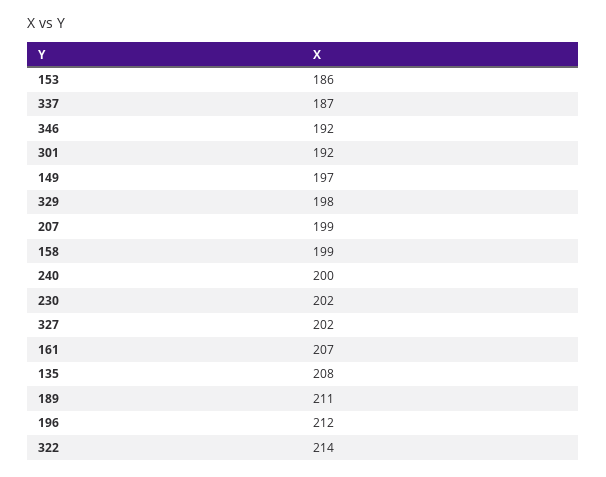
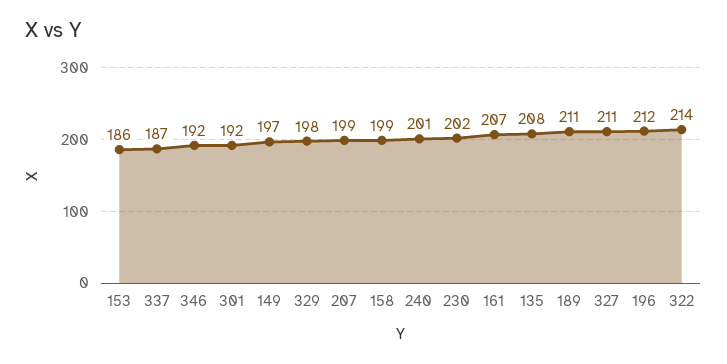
240: 200 -> 201
327: 202 -> 211

